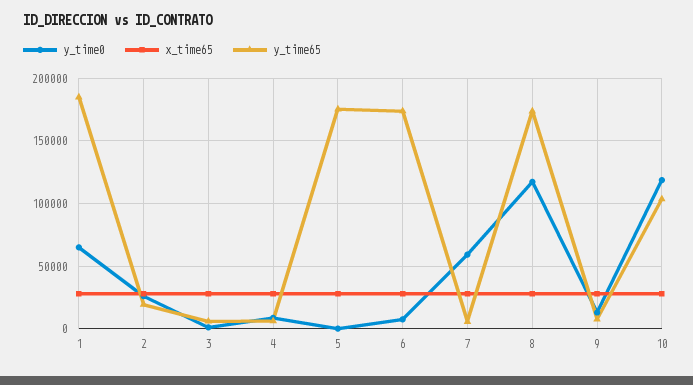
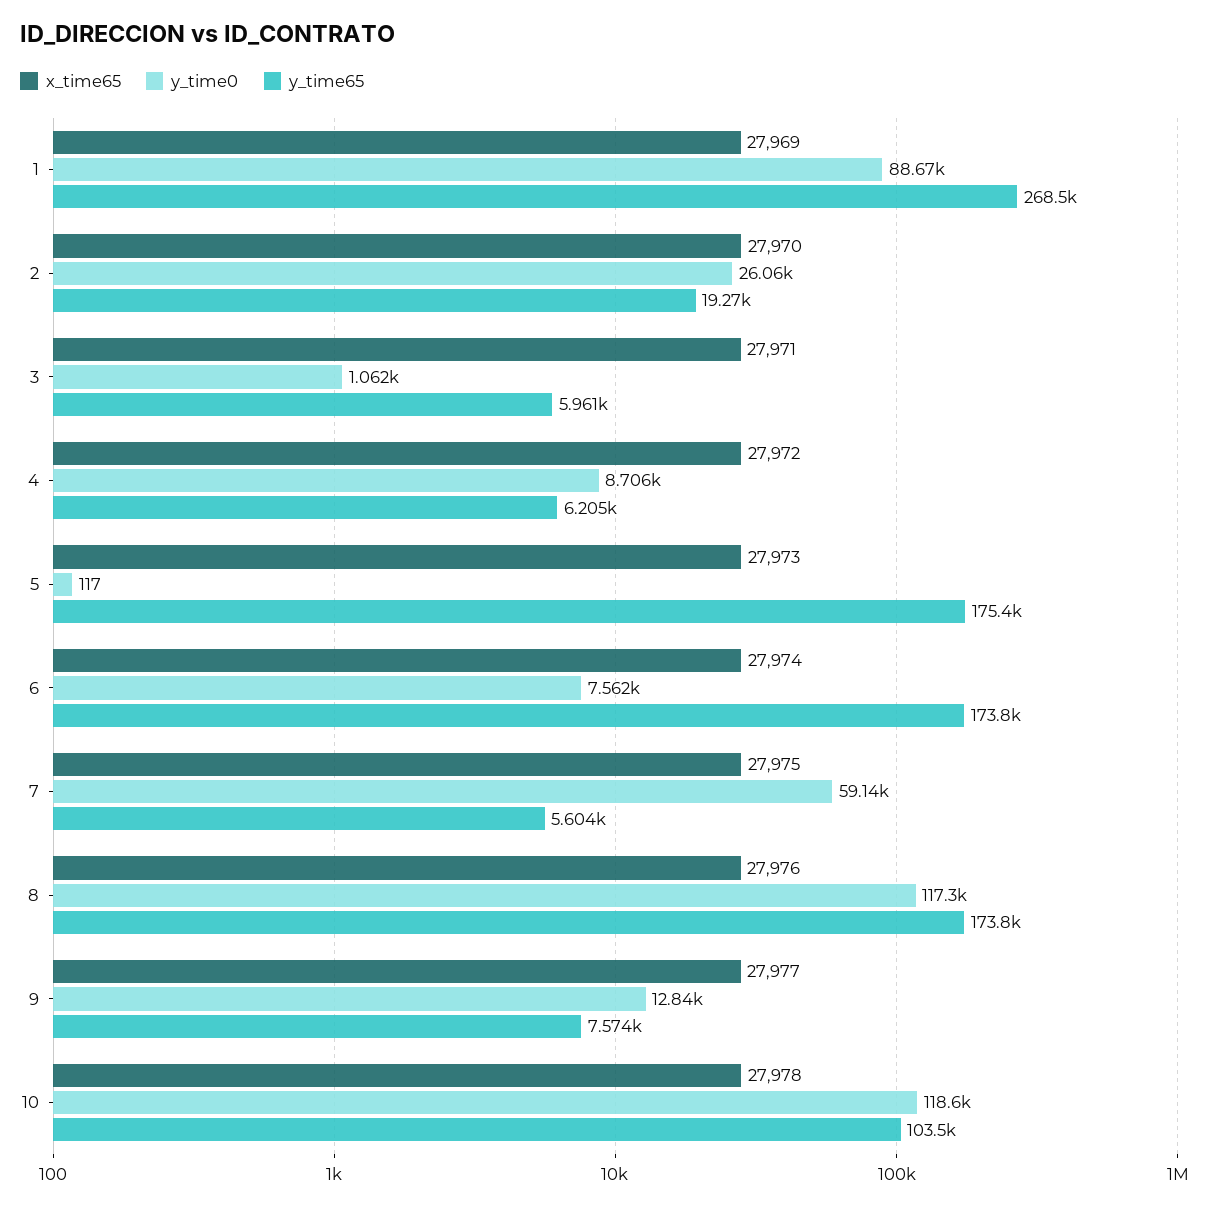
y_time0, 1: 65000 -> 88670
y_time65, 1: 185000 -> 268500

